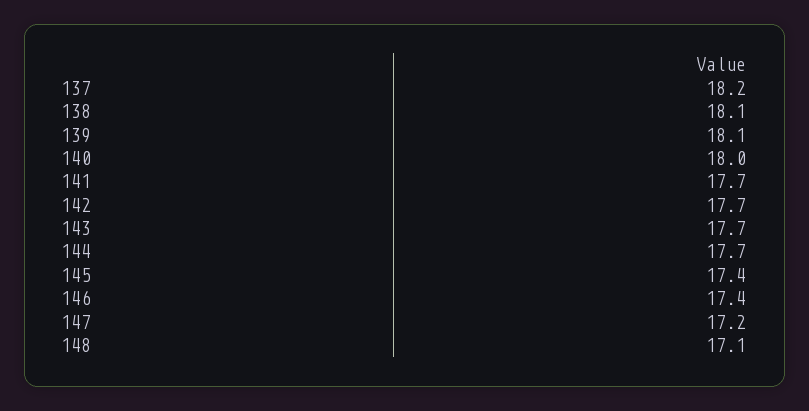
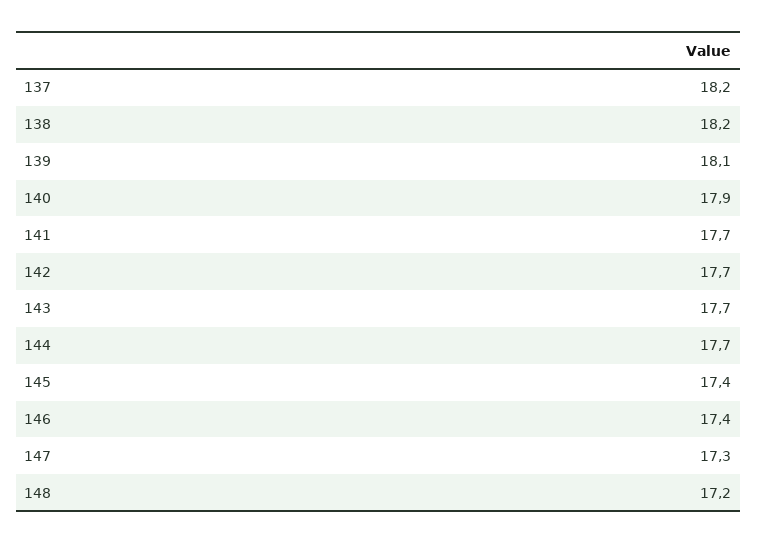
138: 18.1 -> 18.2
140: 18 -> 17.9
147: 17.2 -> 17.3
148: 17.1 -> 17.2

